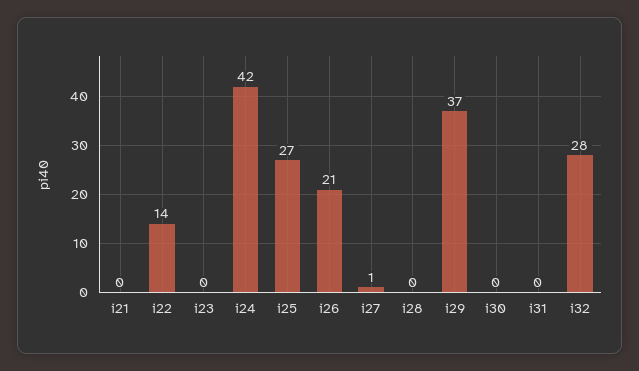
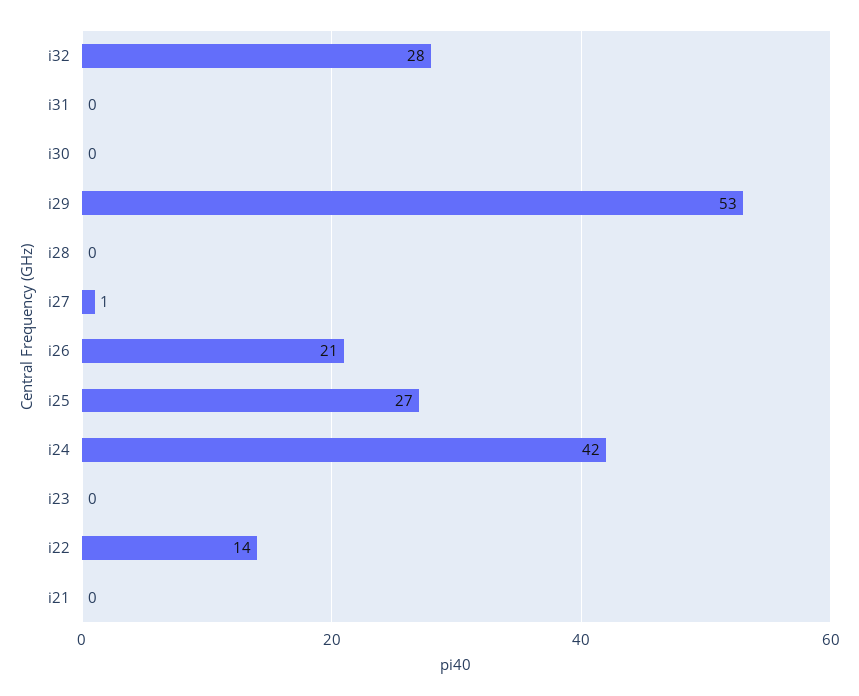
i29: 37 -> 53

